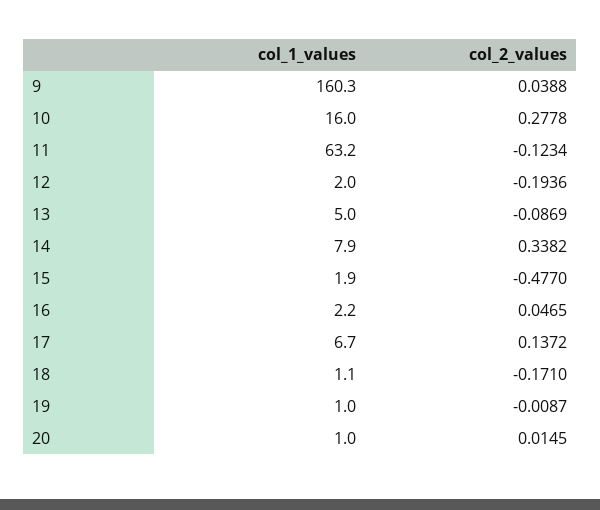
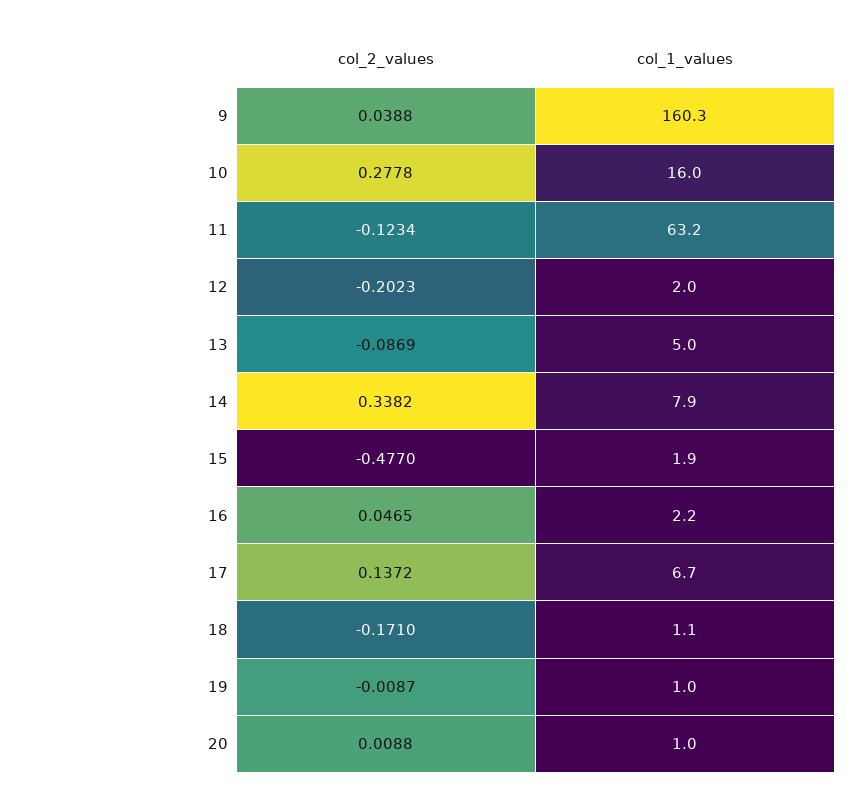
col_2_values, 12: -0.1936 -> -0.2023
col_2_values, 20: 0.0145 -> 0.0088

